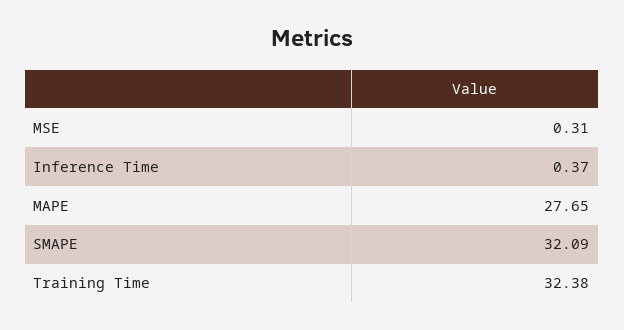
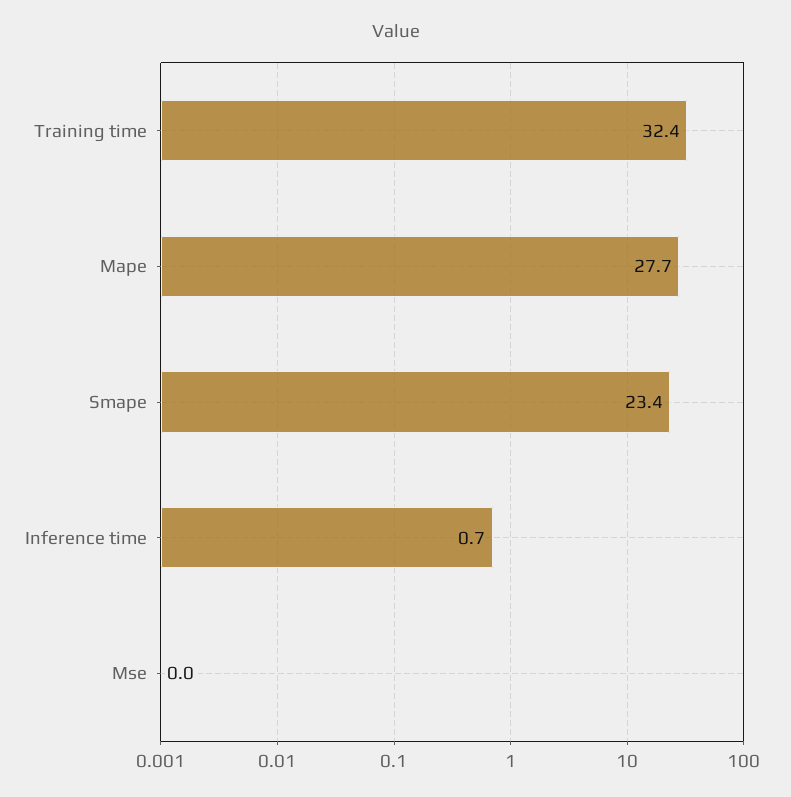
MSE: 0.31 -> 0
Inference Time: 0.37 -> 0.7
SMAPE: 32.09 -> 23.4

